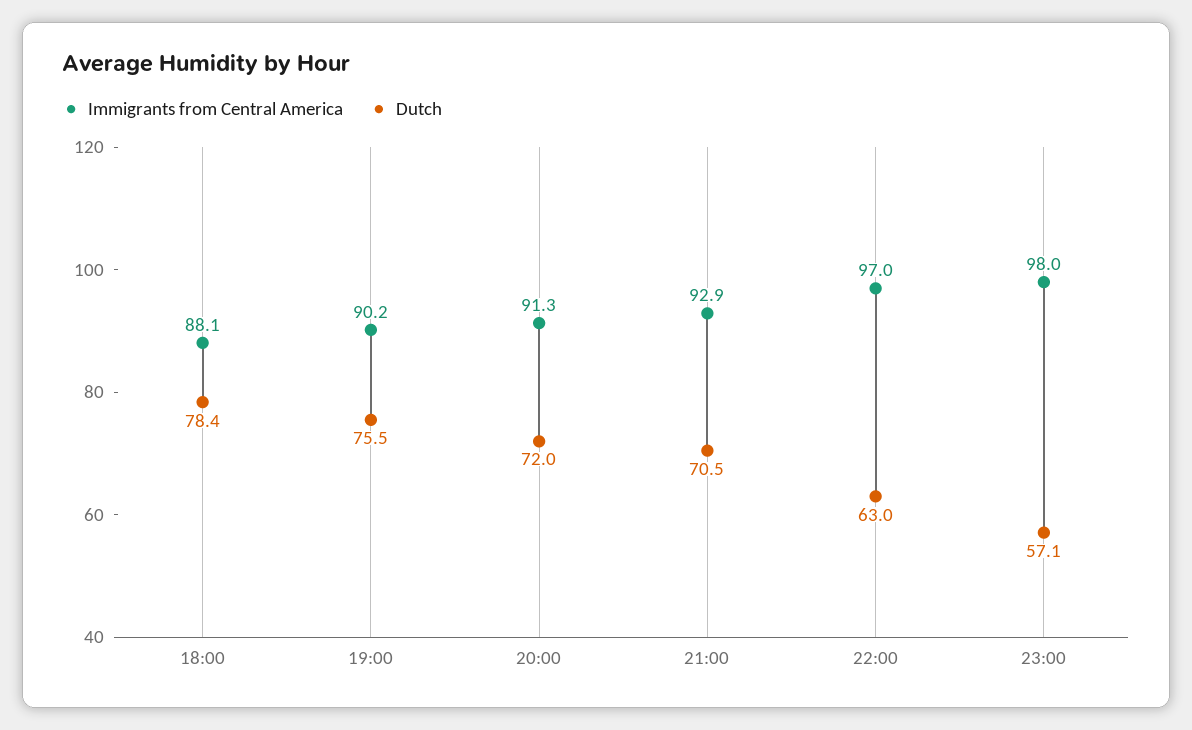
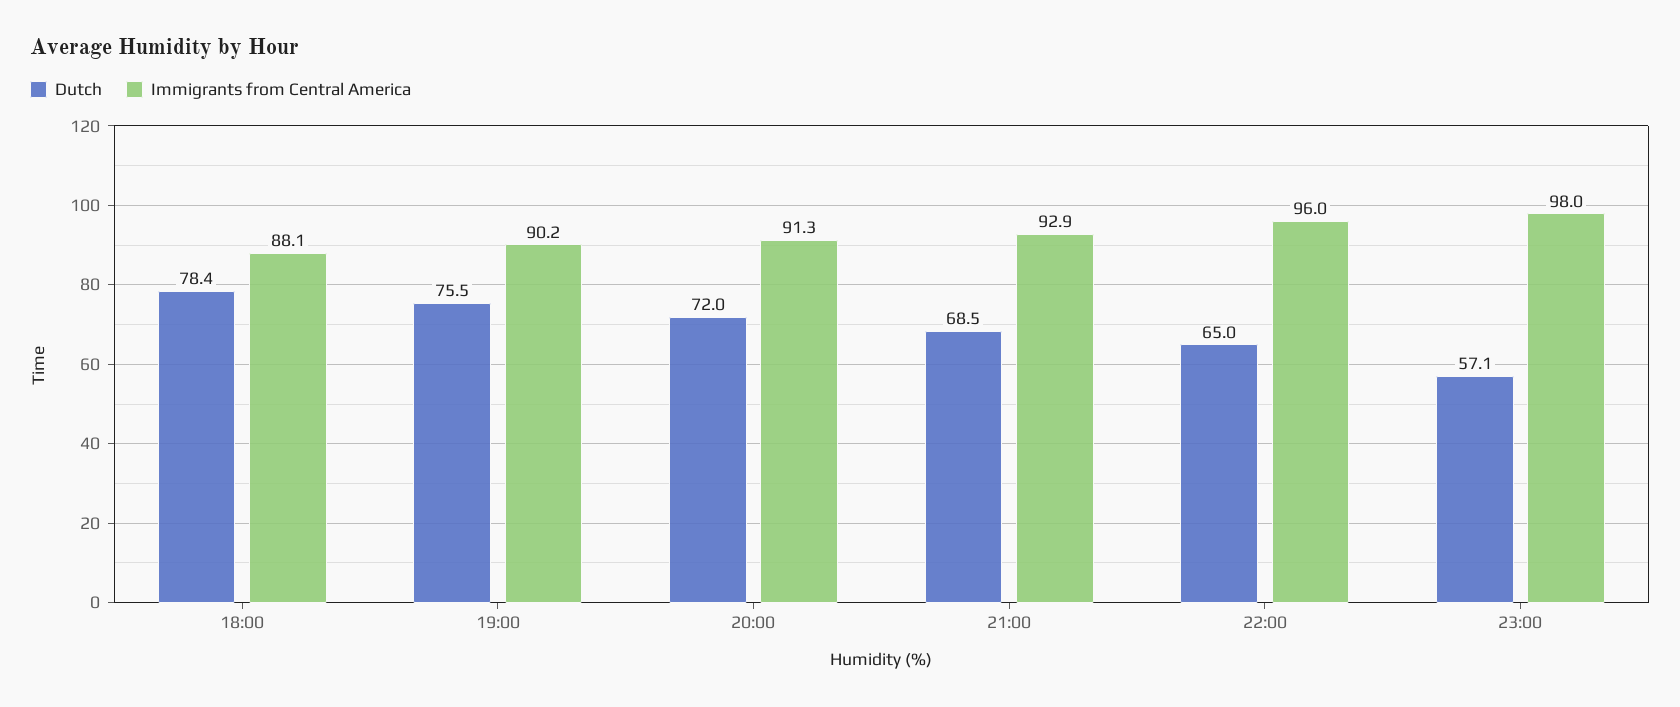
Dutch, 21:00: 70.5 -> 68.5
Immigrants from Central America, 22:00: 97 -> 96
Dutch, 22:00: 63 -> 65

